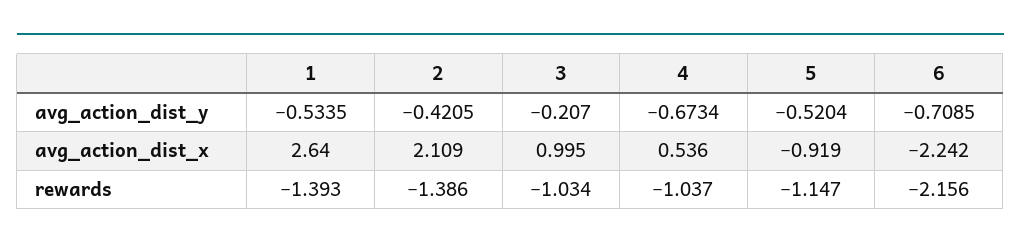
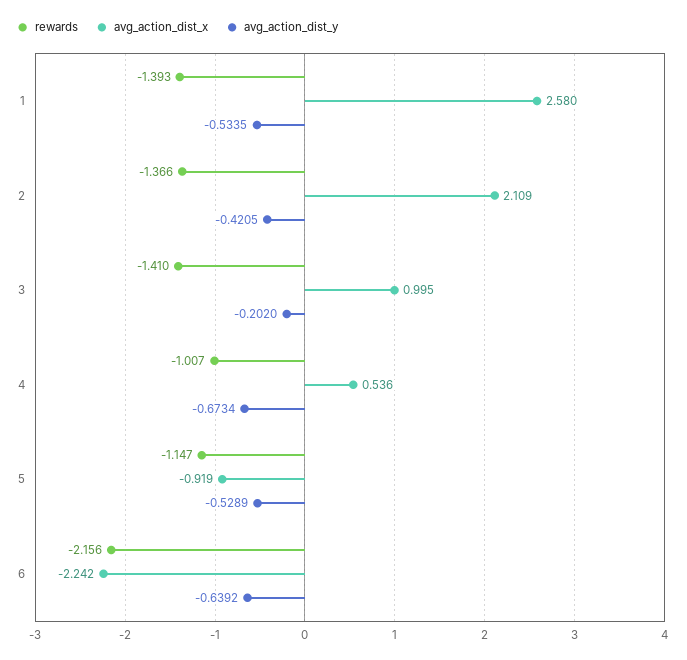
avg_action_dist_y, 3: -0.207 -> -0.202
avg_action_dist_y, 5: -0.5204 -> -0.5289
avg_action_dist_y, 6: -0.7085 -> -0.6392
avg_action_dist_x, 1: 2.64 -> 2.58
rewards, 2: -1.386 -> -1.366
rewards, 3: -1.034 -> -1.41
rewards, 4: -1.037 -> -1.007

